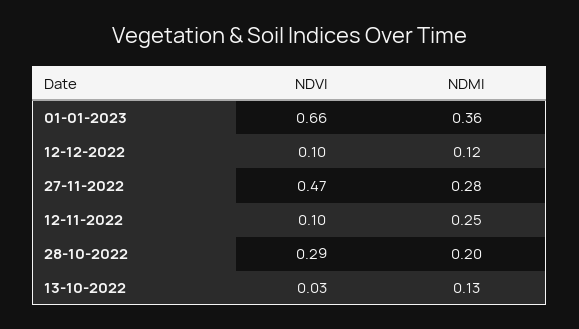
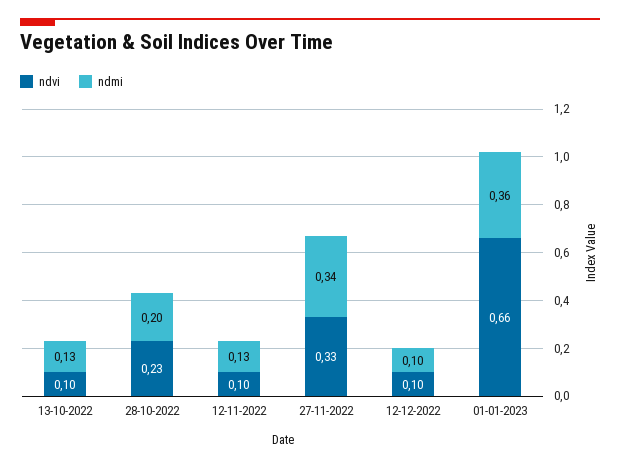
NDMI, 12-12-2022: 0.12 -> 0.1
NDVI, 27-11-2022: 0.47 -> 0.33
NDMI, 27-11-2022: 0.28 -> 0.34
NDMI, 12-11-2022: 0.25 -> 0.13
NDVI, 28-10-2022: 0.29 -> 0.23
NDVI, 13-10-2022: 0.03 -> 0.1

